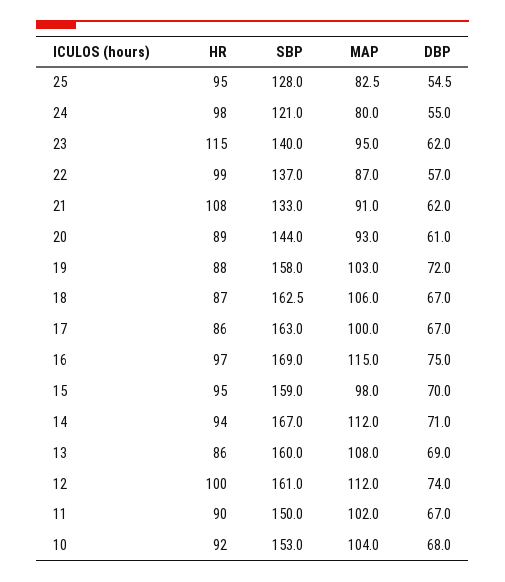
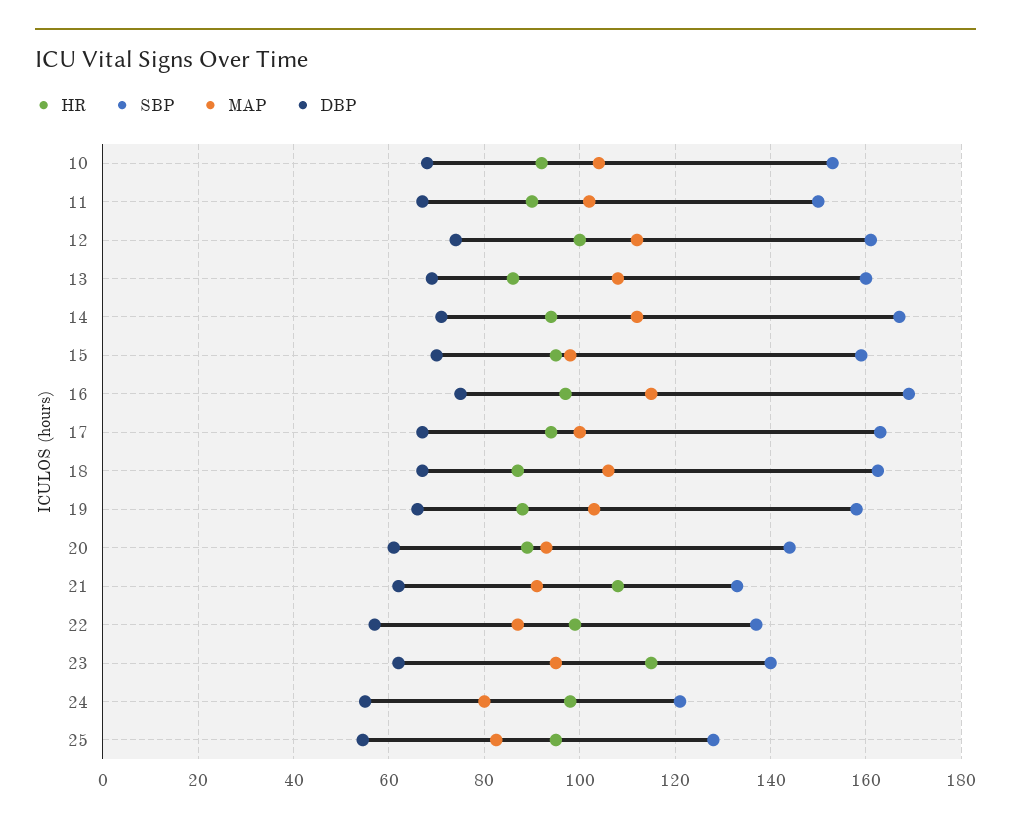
DBP, 19: 72 -> 66
HR, 17: 86 -> 94

